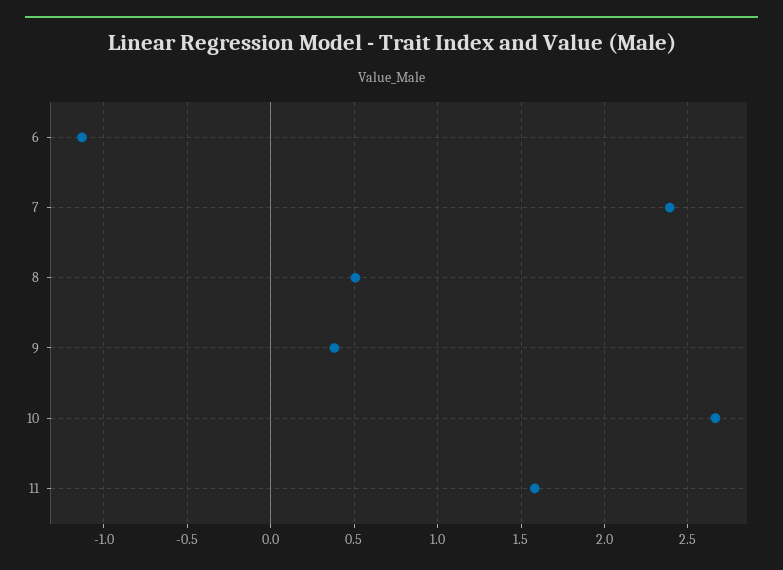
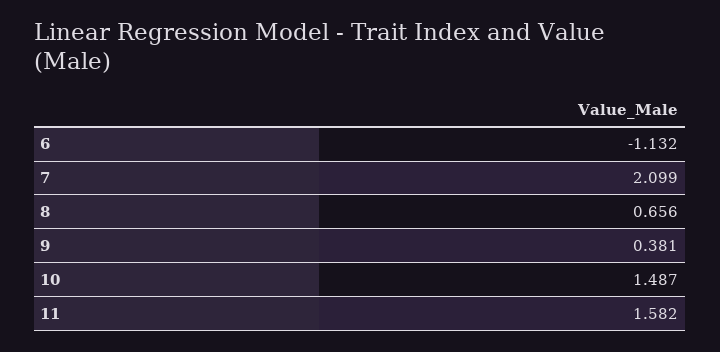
7: 2.4 -> 2.099
8: 0.5 -> 0.656
10: 2.65 -> 1.487

